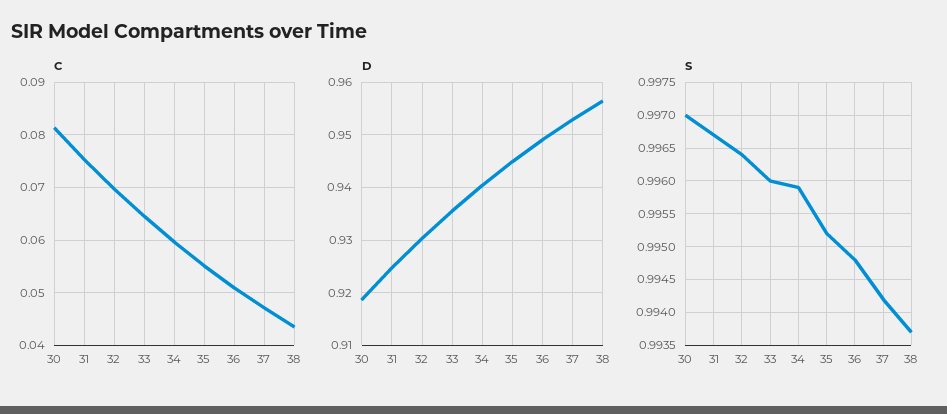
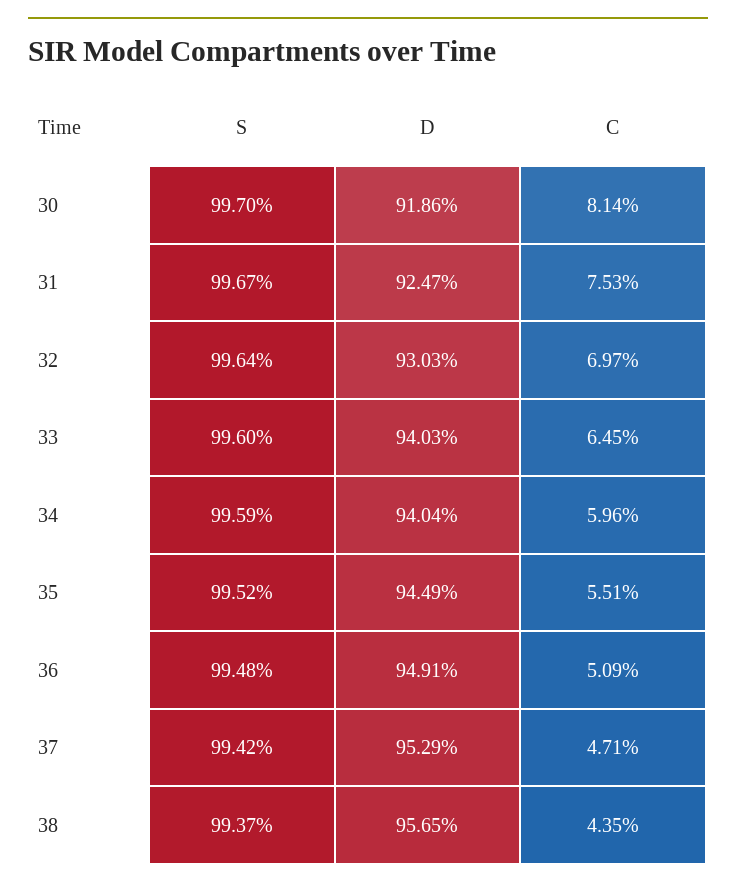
D, 33: 0.936 -> 0.9403

